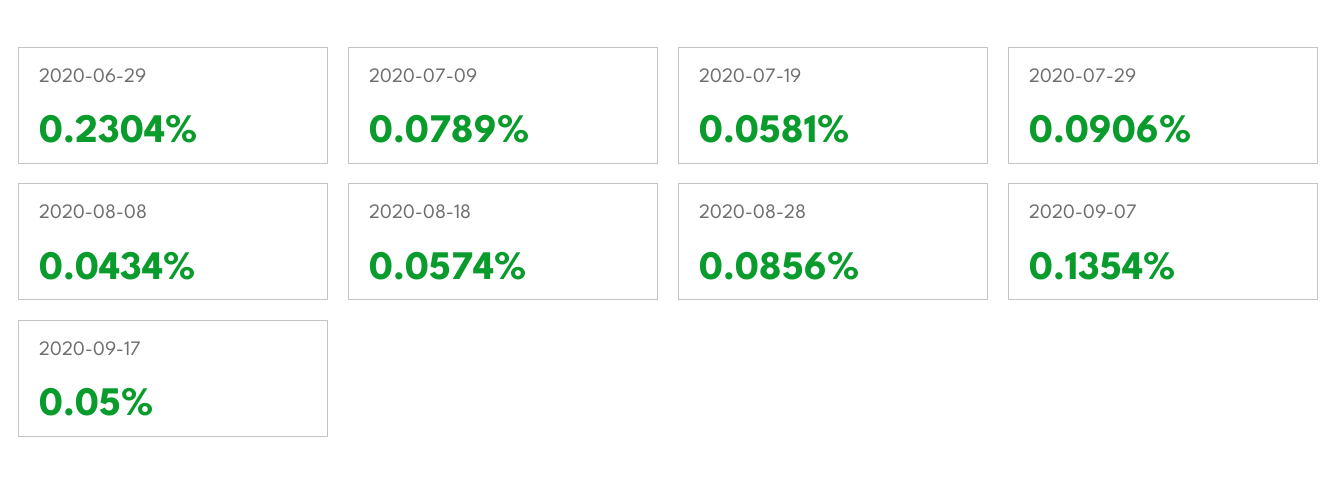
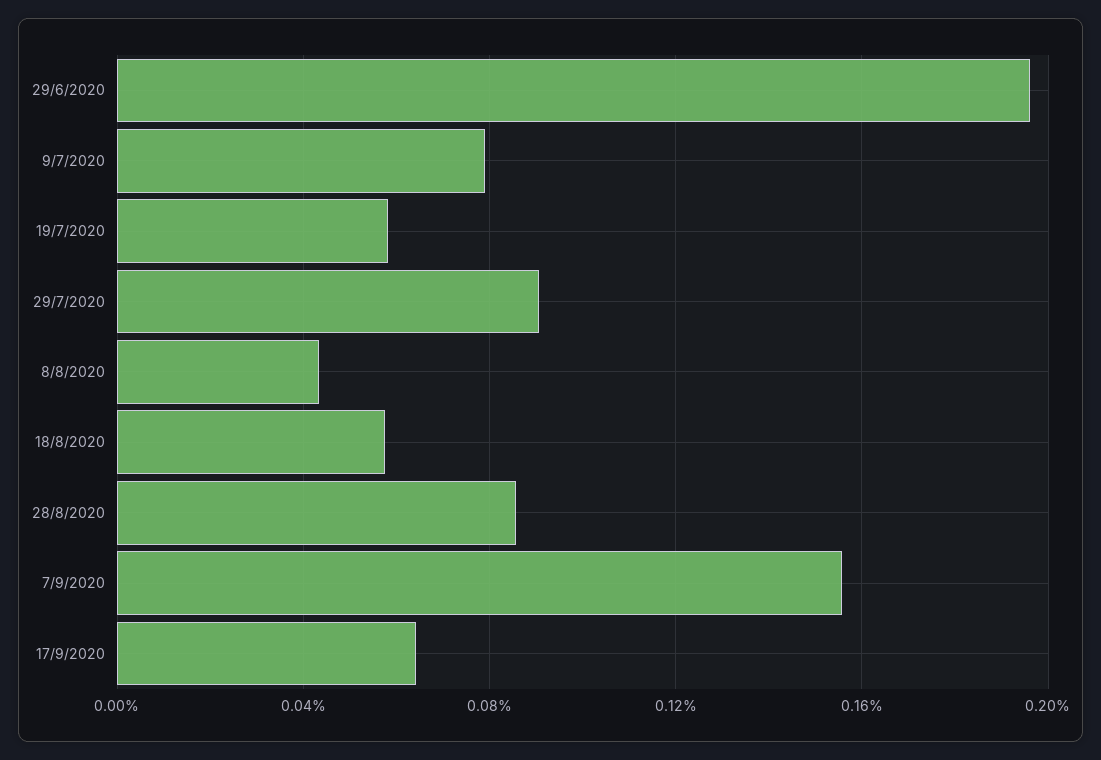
2020-06-29: 0.2304 -> 0.195
2020-09-07: 0.1354 -> 0.155
2020-09-17: 0.05 -> 0.065

